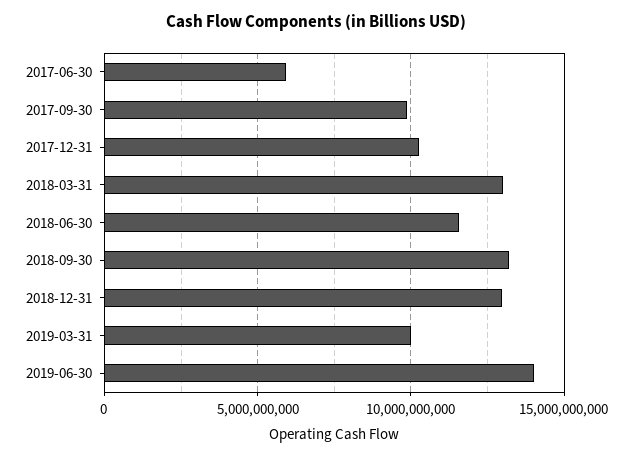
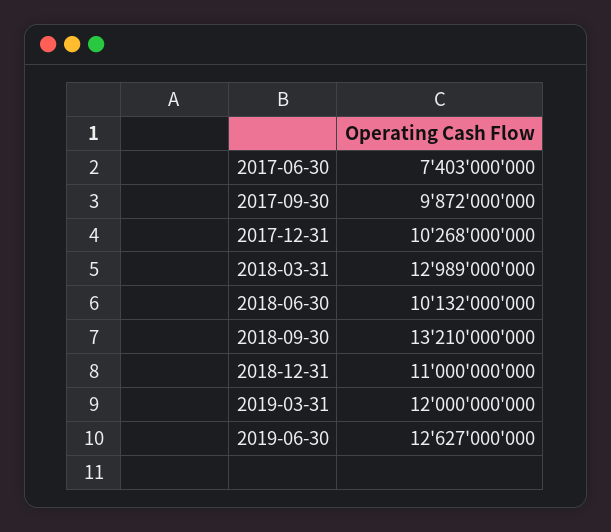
2017-06-30: 6000000000 -> 7403000000
2018-06-30: 11500000000 -> 10132000000
2018-12-31: 13000000000 -> 11000000000
2019-03-31: 10000000000 -> 12000000000
2019-06-30: 14000000000 -> 12627000000

